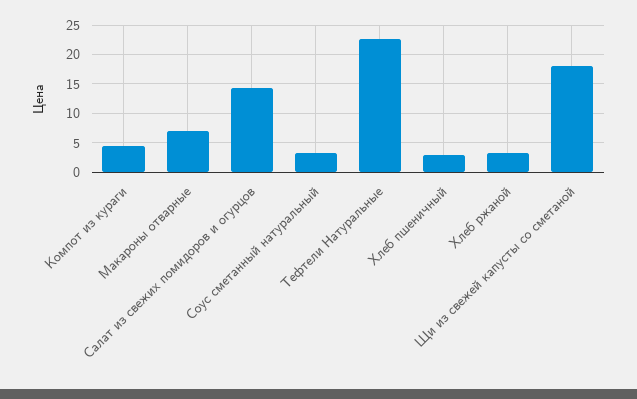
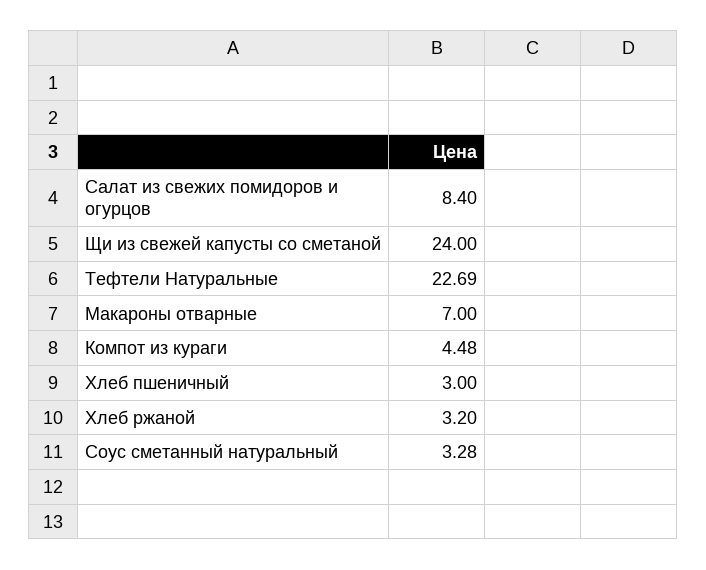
Салат из свежих помидоров и огурцов: 15 -> 8.4
Щи из свежей капусты со сметаной: 17.5 -> 24

